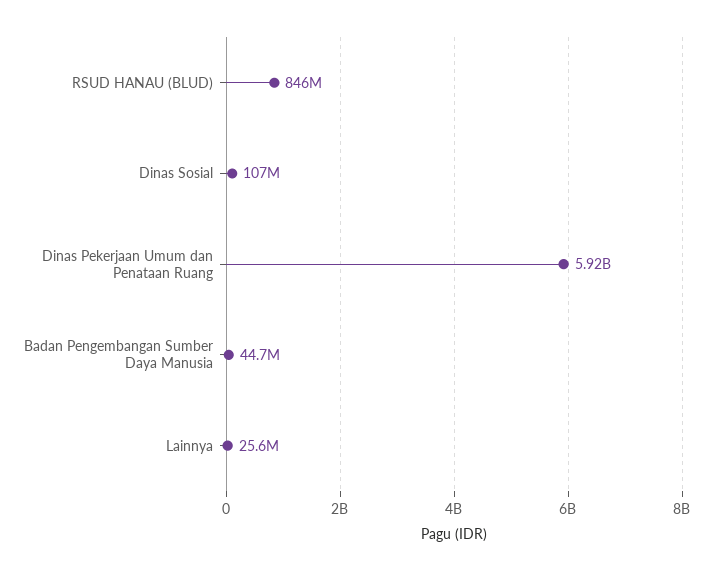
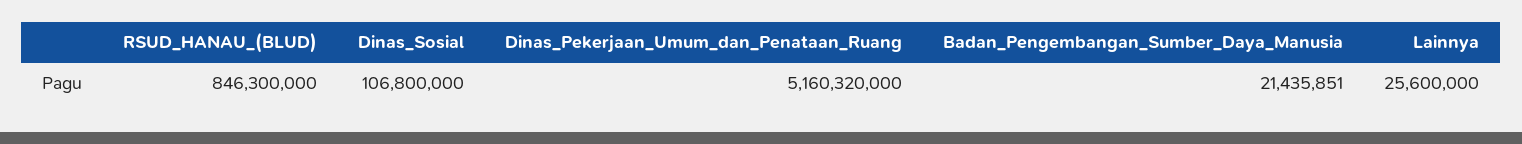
Dinas Pekerjaan Umum dan Penataan Ruang: 5920000000 -> 5160320000
Badan Pengembangan Sumber Daya Manusia: 44700000 -> 21435851

